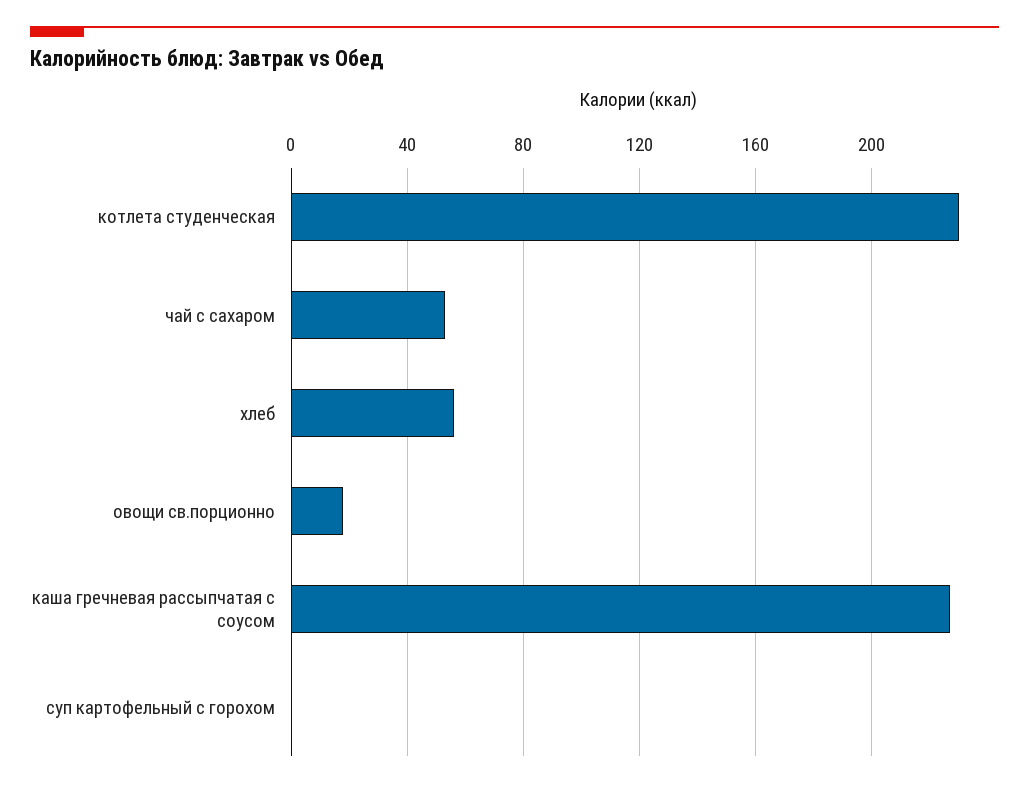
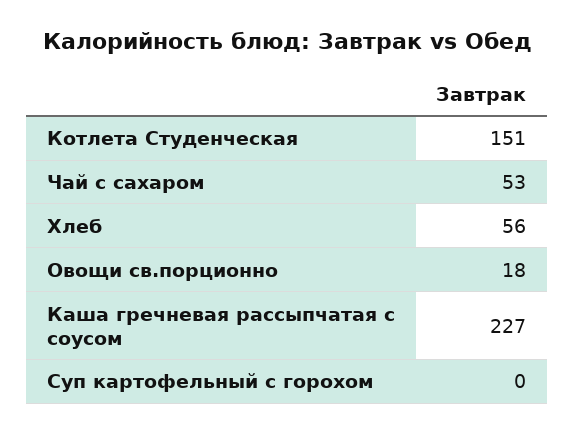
котлета студенческая: 230 -> 151

